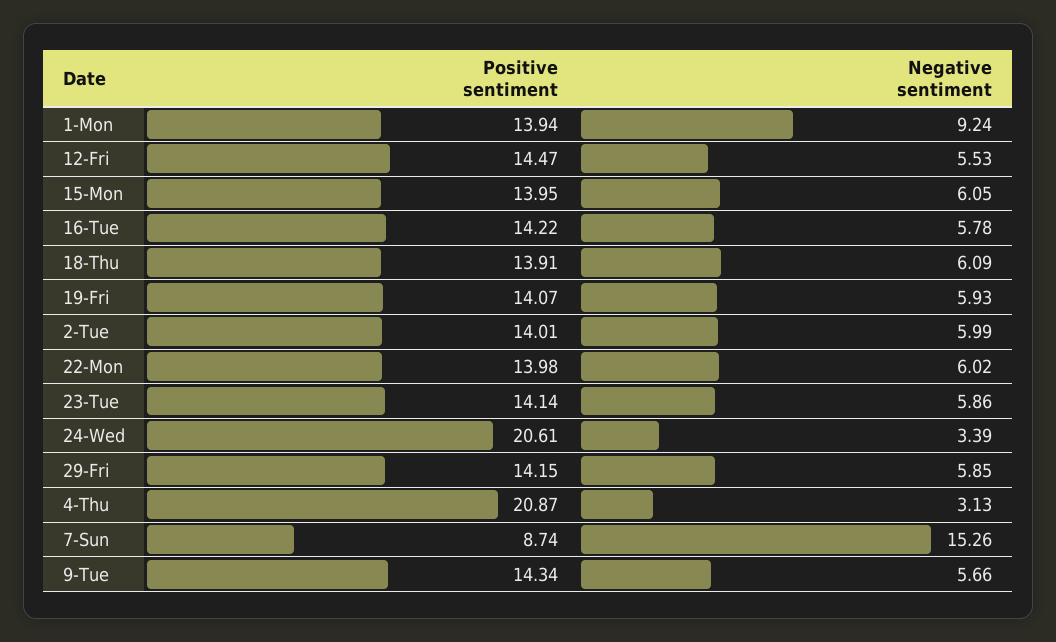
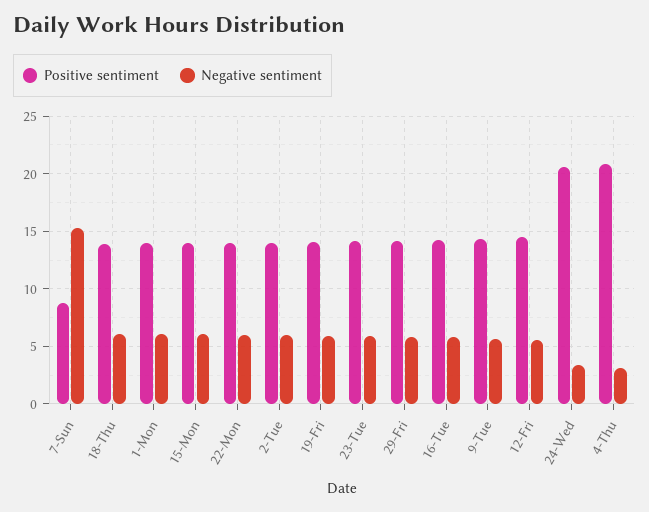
Negative sentiment, 1-Mon: 9.24 -> 6

